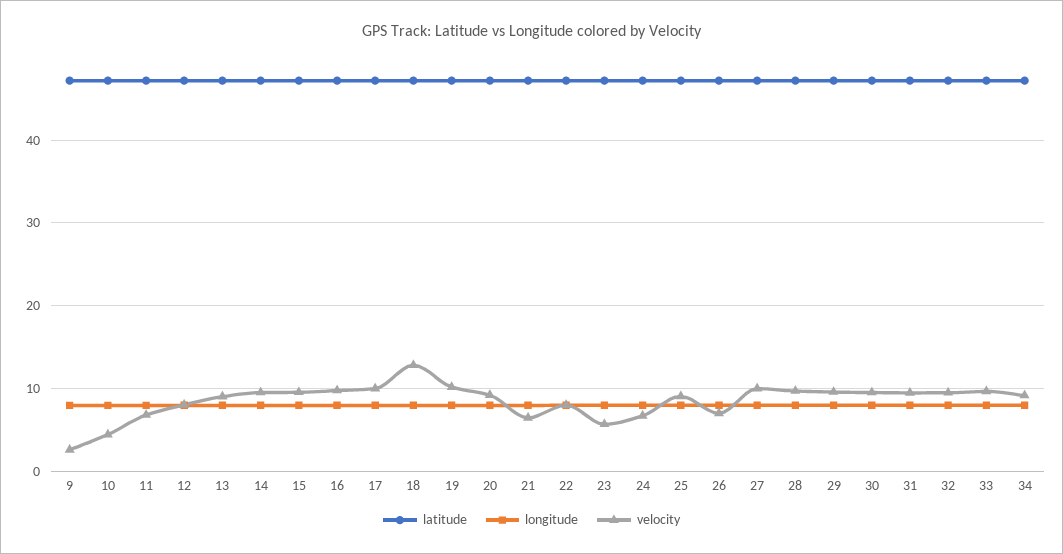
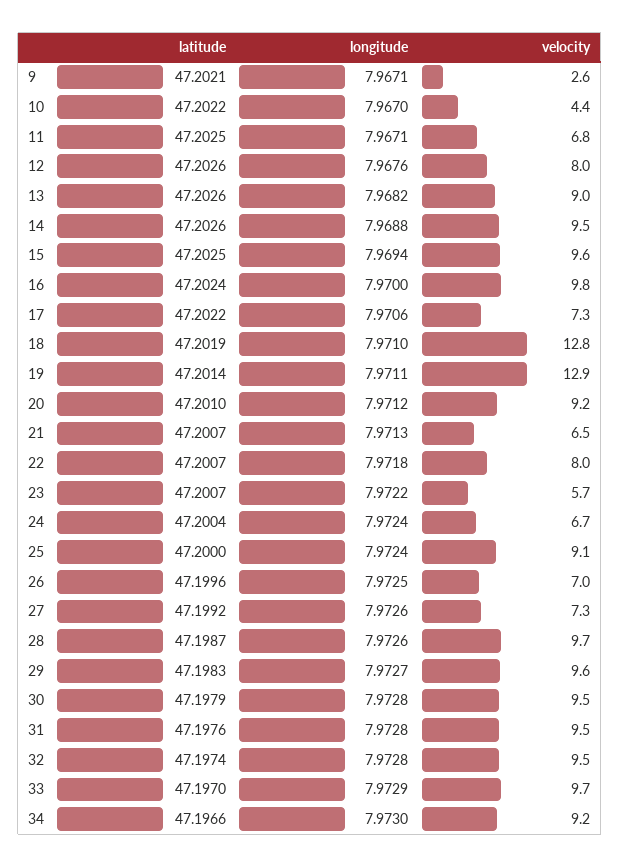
velocity, 17: 10 -> 7.3
velocity, 19: 10 -> 12.9
velocity, 27: 10 -> 7.3

